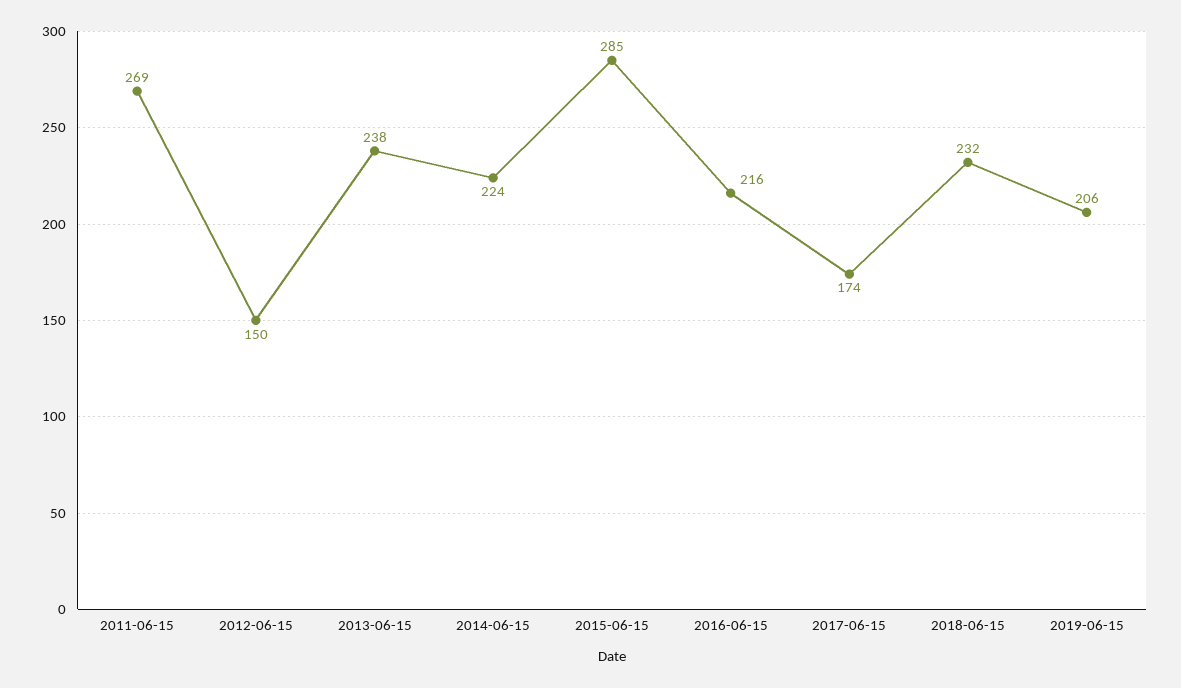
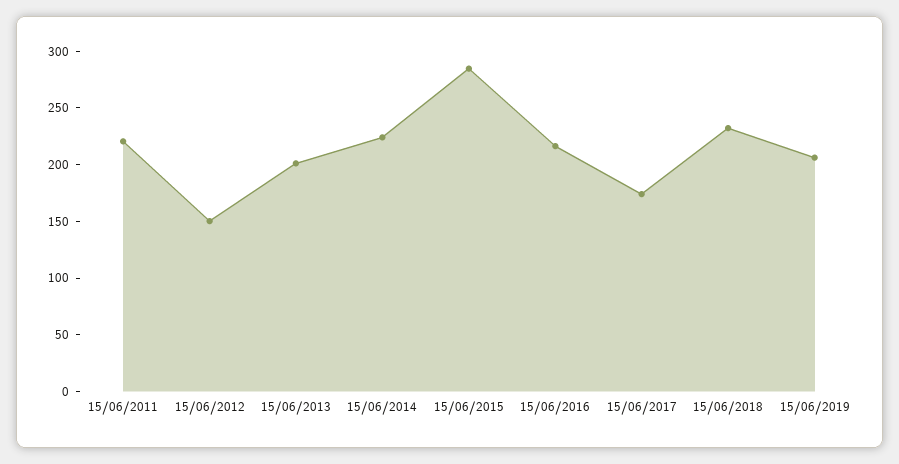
2011-06-15: 269 -> 220
2013-06-15: 238 -> 200

